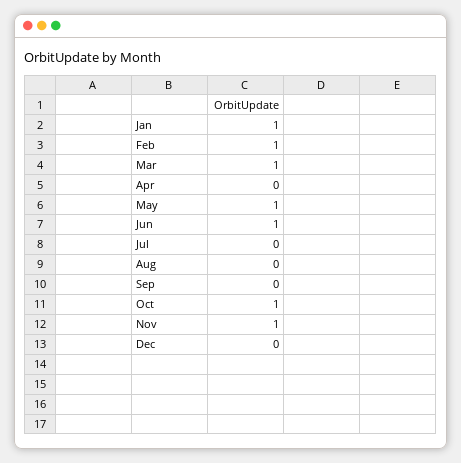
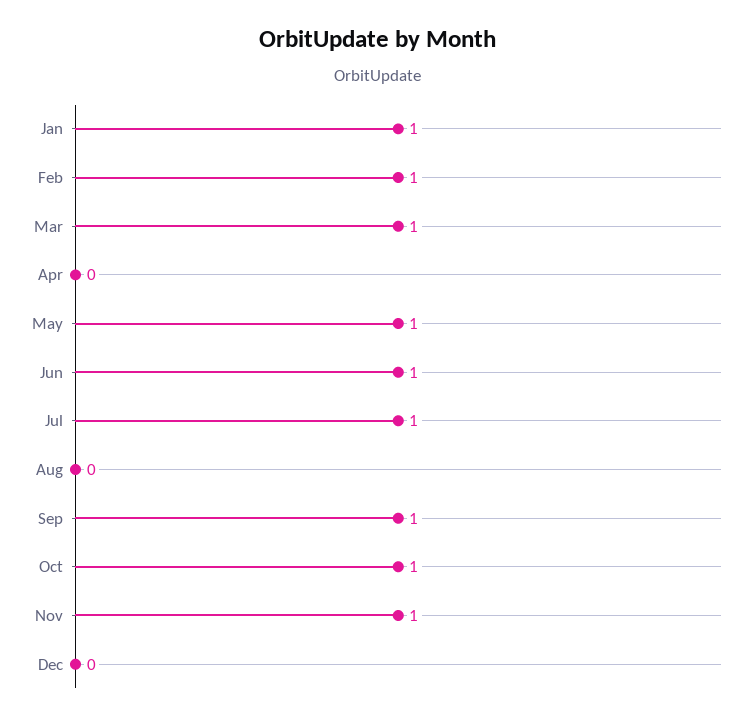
Jul: 0 -> 1
Sep: 0 -> 1

